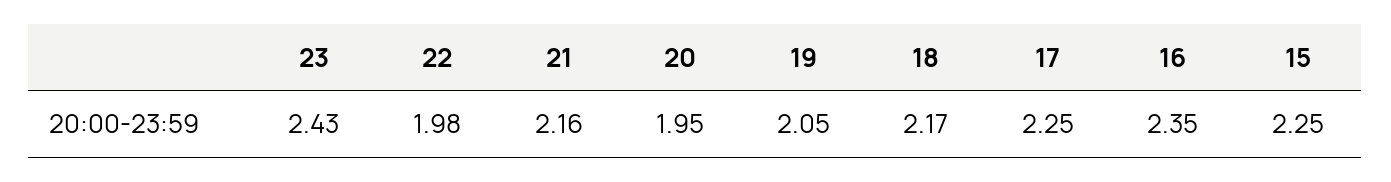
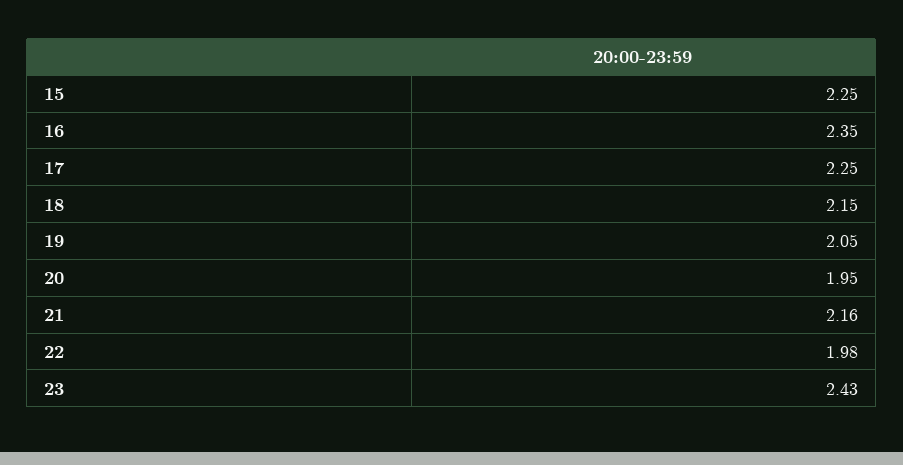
18: 2.17 -> 2.15

